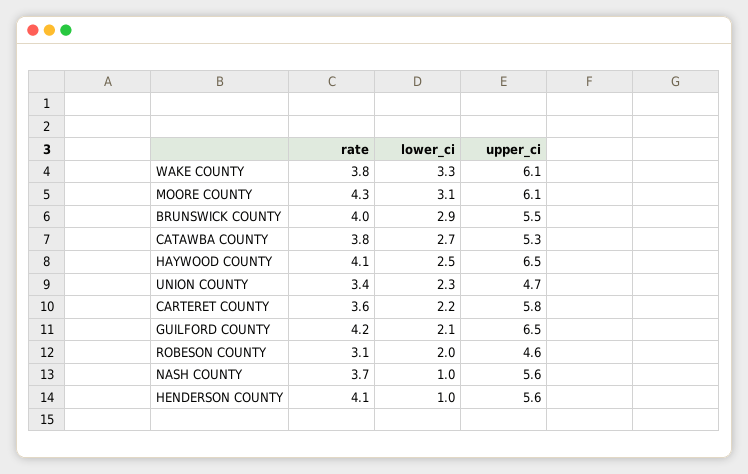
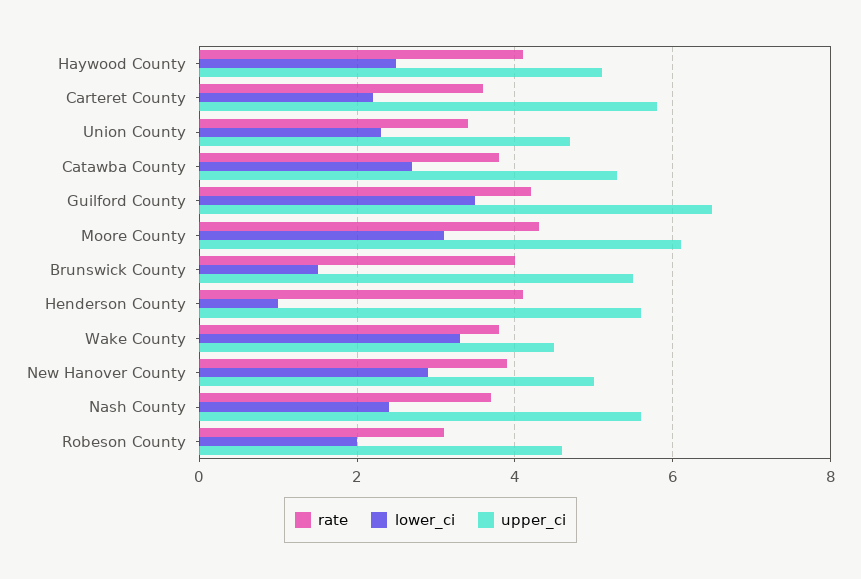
upper_ci, WAKE COUNTY: 6.1 -> 4.5
lower_ci, BRUNSWICK COUNTY: 2.9 -> 1.5
upper_ci, HAYWOOD COUNTY: 6.5 -> 5
lower_ci, GUILFORD COUNTY: 2.1 -> 3.5
lower_ci, NASH COUNTY: 1 -> 2.5
rate, New Hanover County: none -> 4
lower_ci, New Hanover County: none -> 3
upper_ci, New Hanover County: none -> 5

